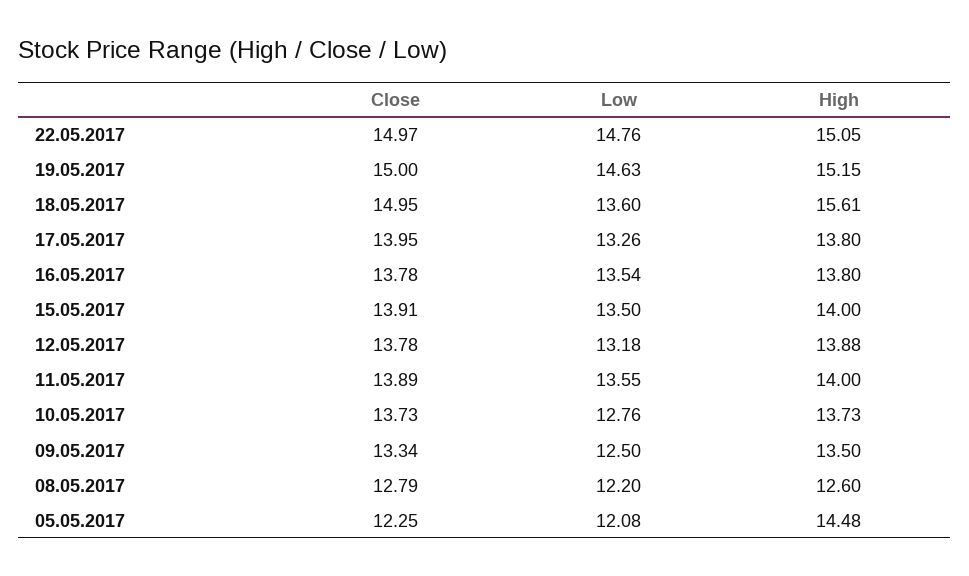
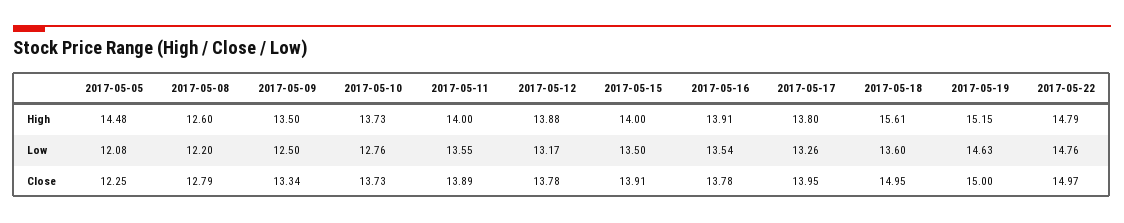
High, 22.05.2017: 15.05 -> 14.79
High, 16.05.2017: 13.8 -> 13.91
Low, 12.05.2017: 13.18 -> 13.17

